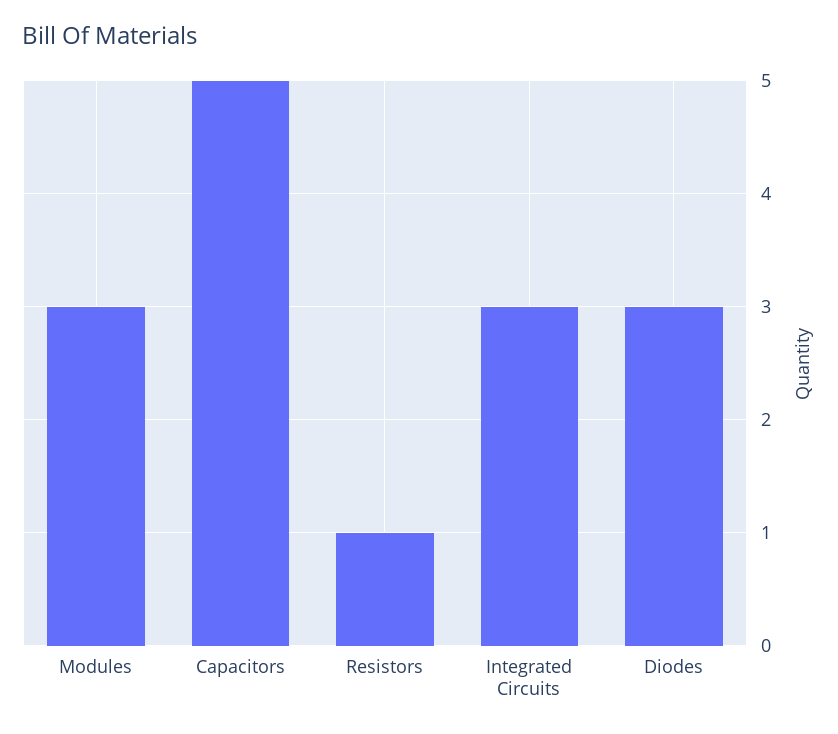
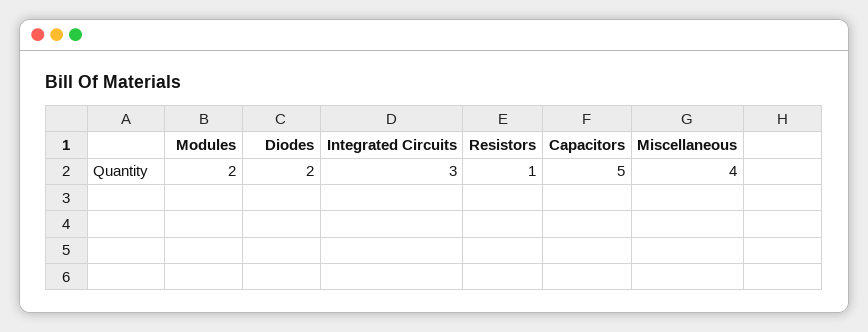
Modules: 3 -> 2
Diodes: 3 -> 2
Miscellaneous: none -> 4

